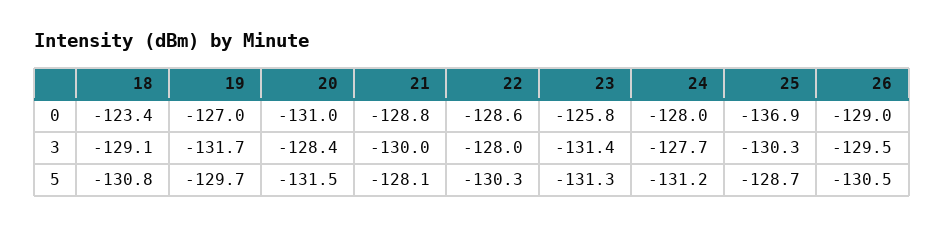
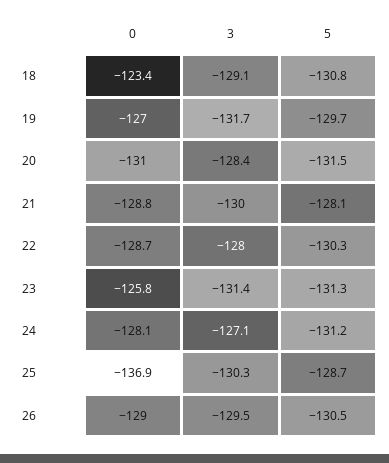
22, 0: -128.6 -> -128.7
24, 0: -128 -> -128.1
24, 3: -127.7 -> -127.1

